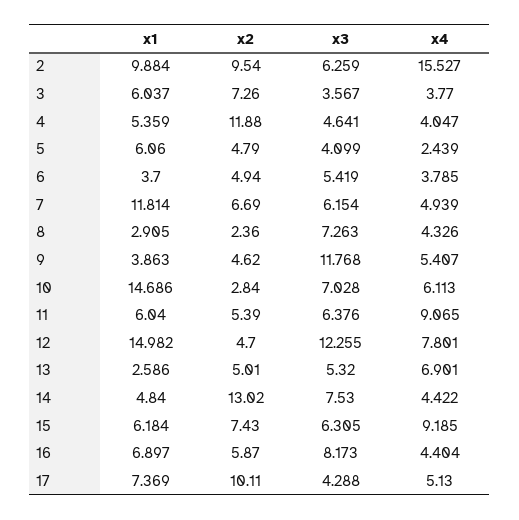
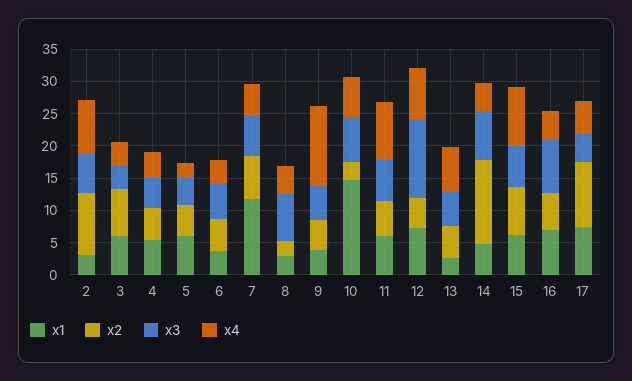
x1, 2: 9.884 -> 2.5
x4, 2: 15.527 -> 7.5
x2, 4: 11.88 -> 5
x3, 9: 11.768 -> 5
x4, 9: 5.407 -> 12.5
x1, 12: 14.982 -> 7.5

